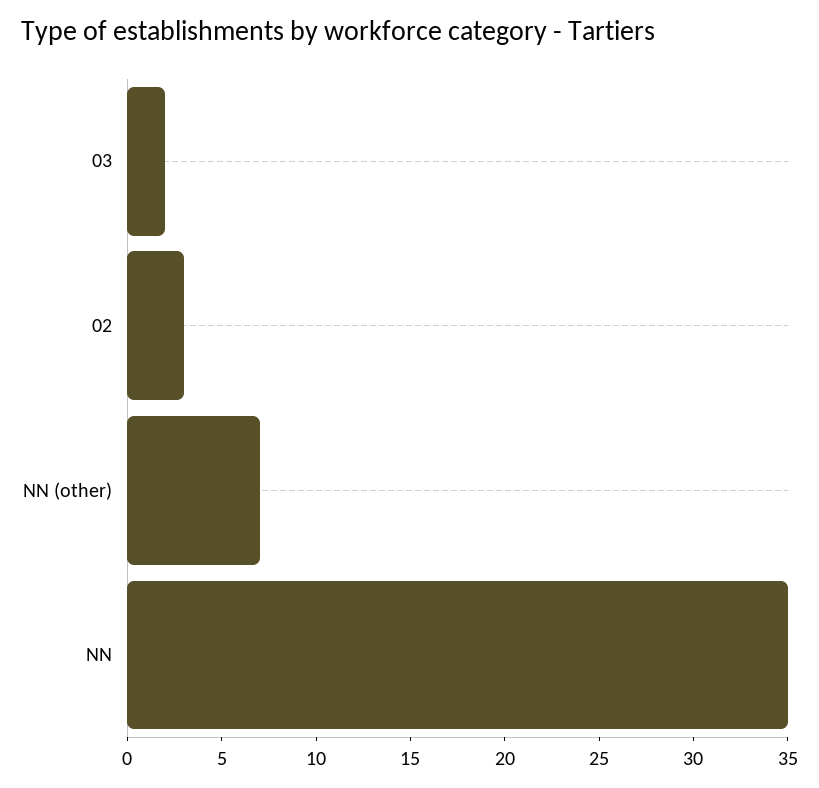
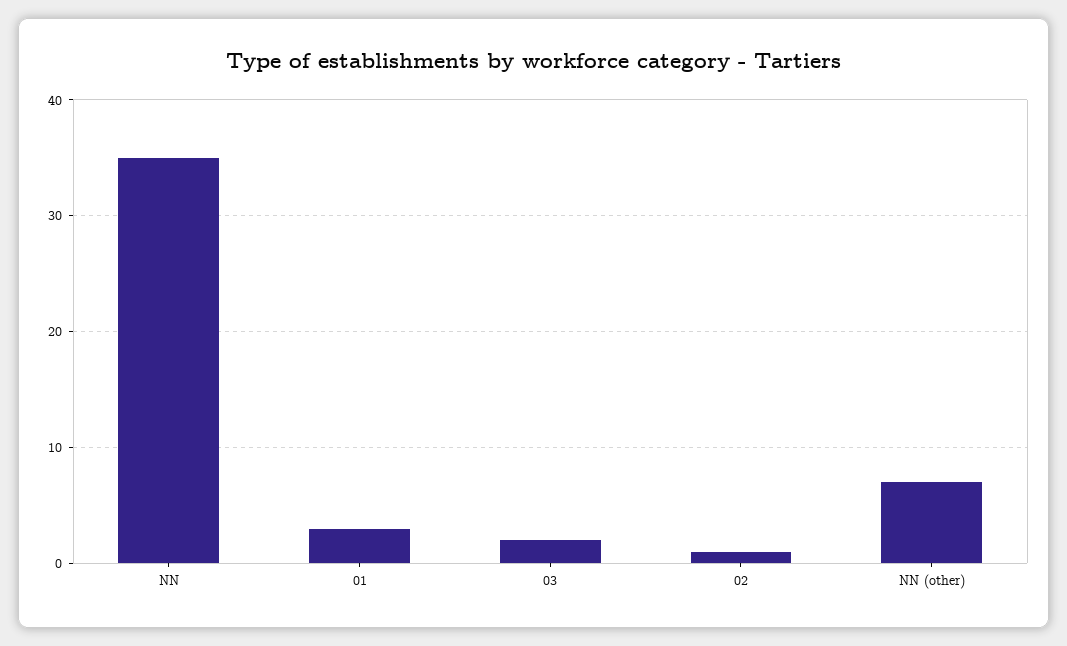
02: 3 -> 1
01: none -> 3

